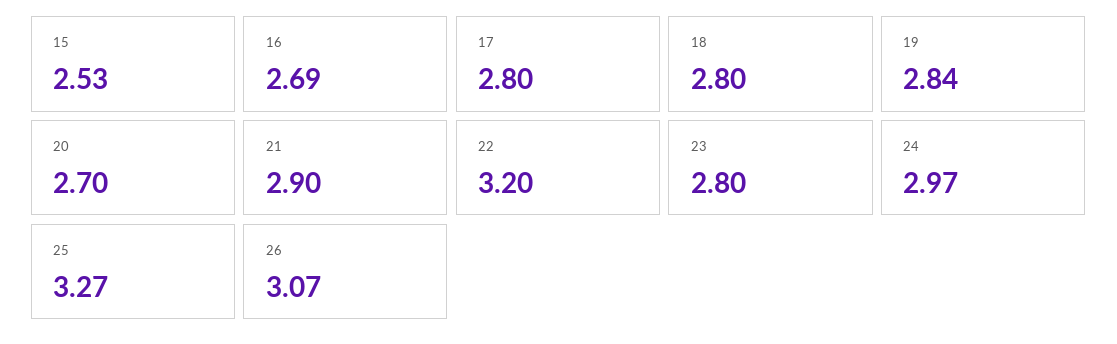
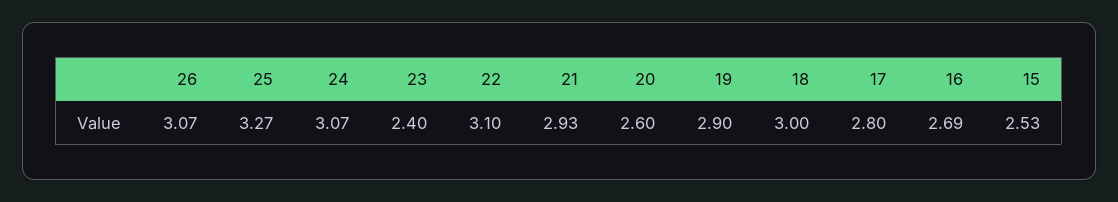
18: 2.8 -> 3
19: 2.84 -> 2.9
20: 2.7 -> 2.6
21: 2.9 -> 2.93
22: 3.2 -> 3.1
23: 2.8 -> 2.4
24: 2.97 -> 3.07

